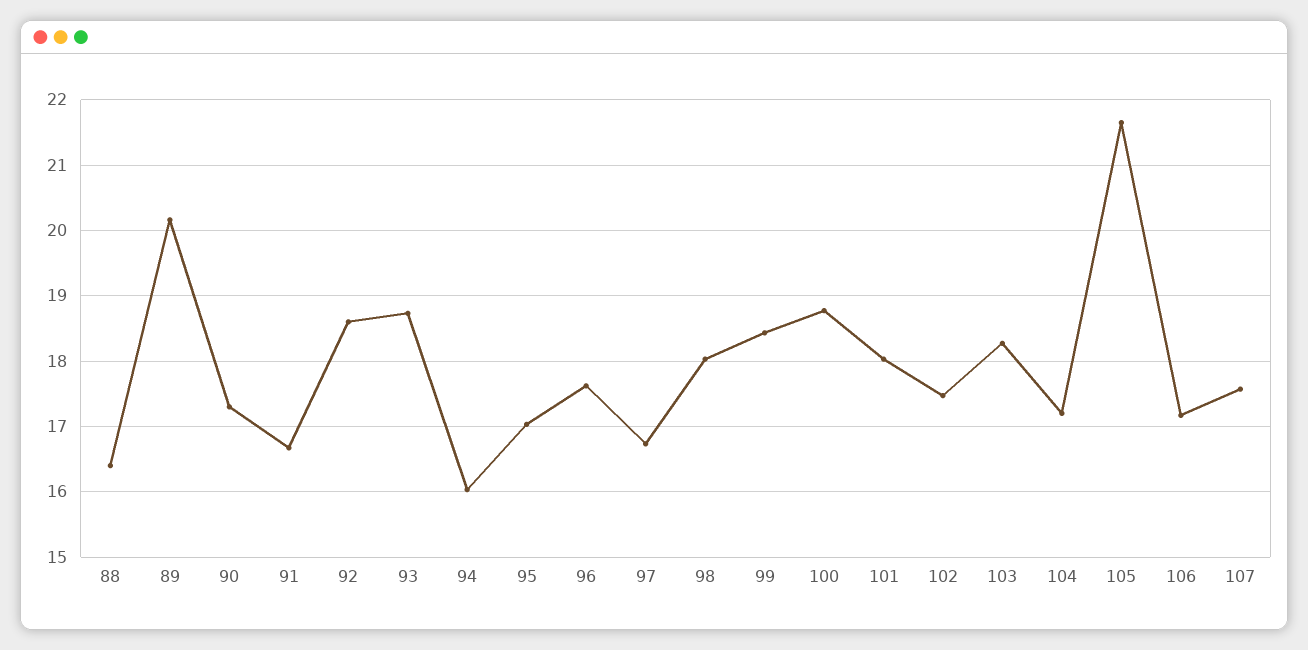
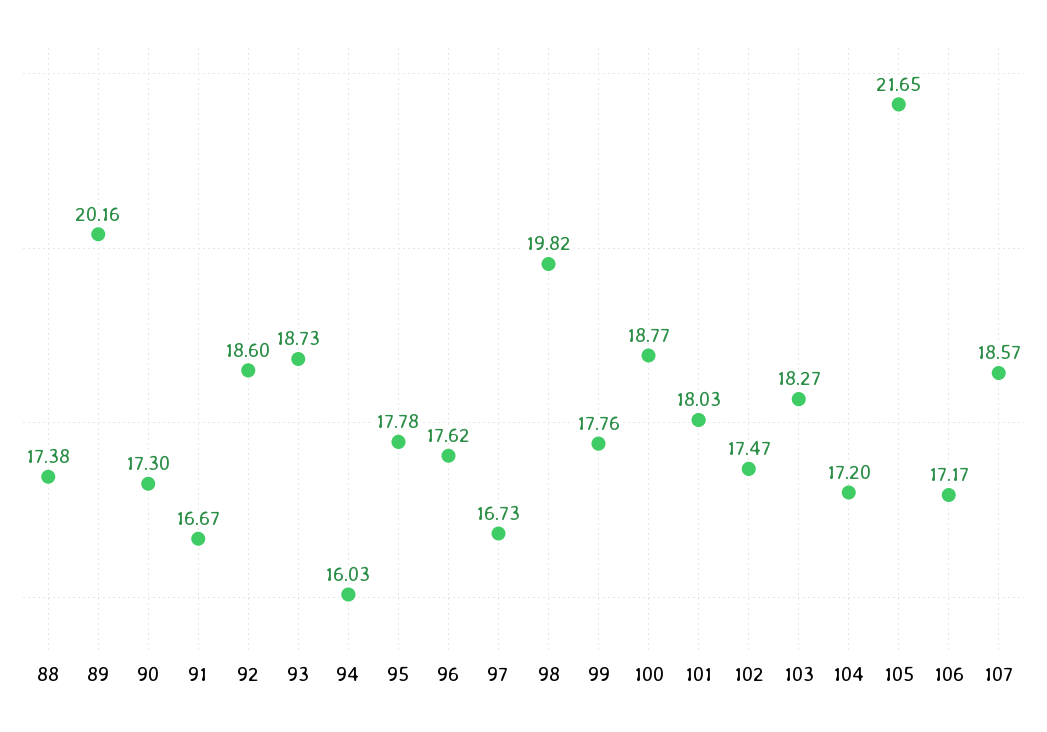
88: 16.4 -> 17.38
95: 17 -> 17.78
98: 18 -> 19.82
99: 18.4 -> 17.76
107: 17.6 -> 18.57

